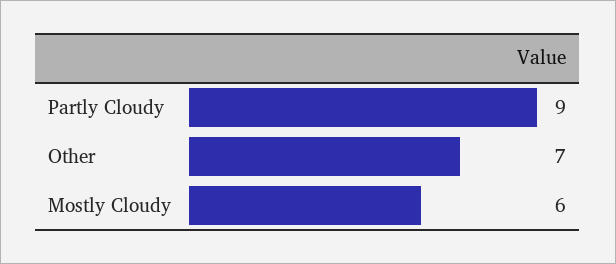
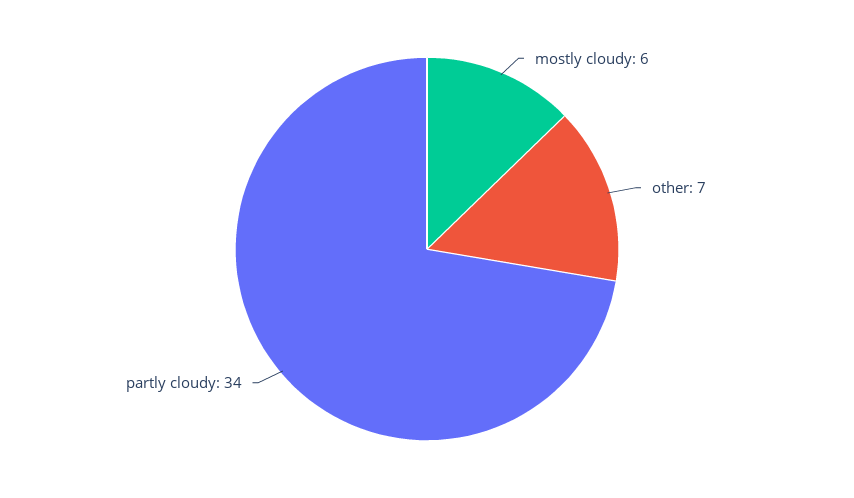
Partly Cloudy: 9 -> 34

